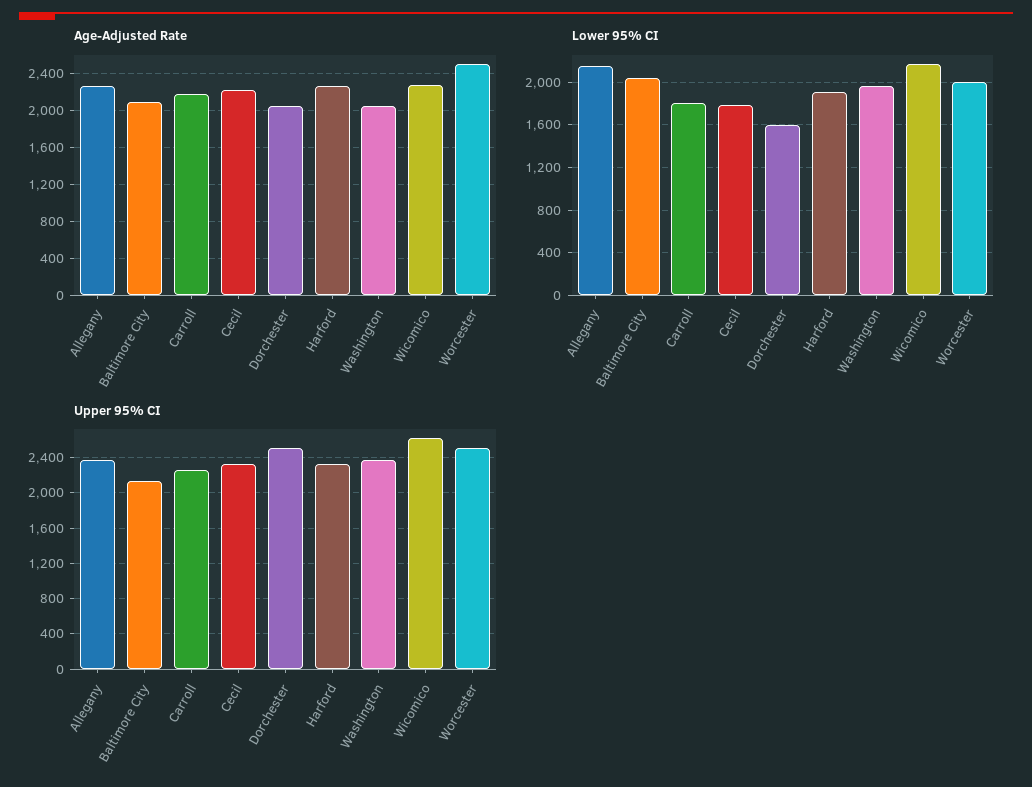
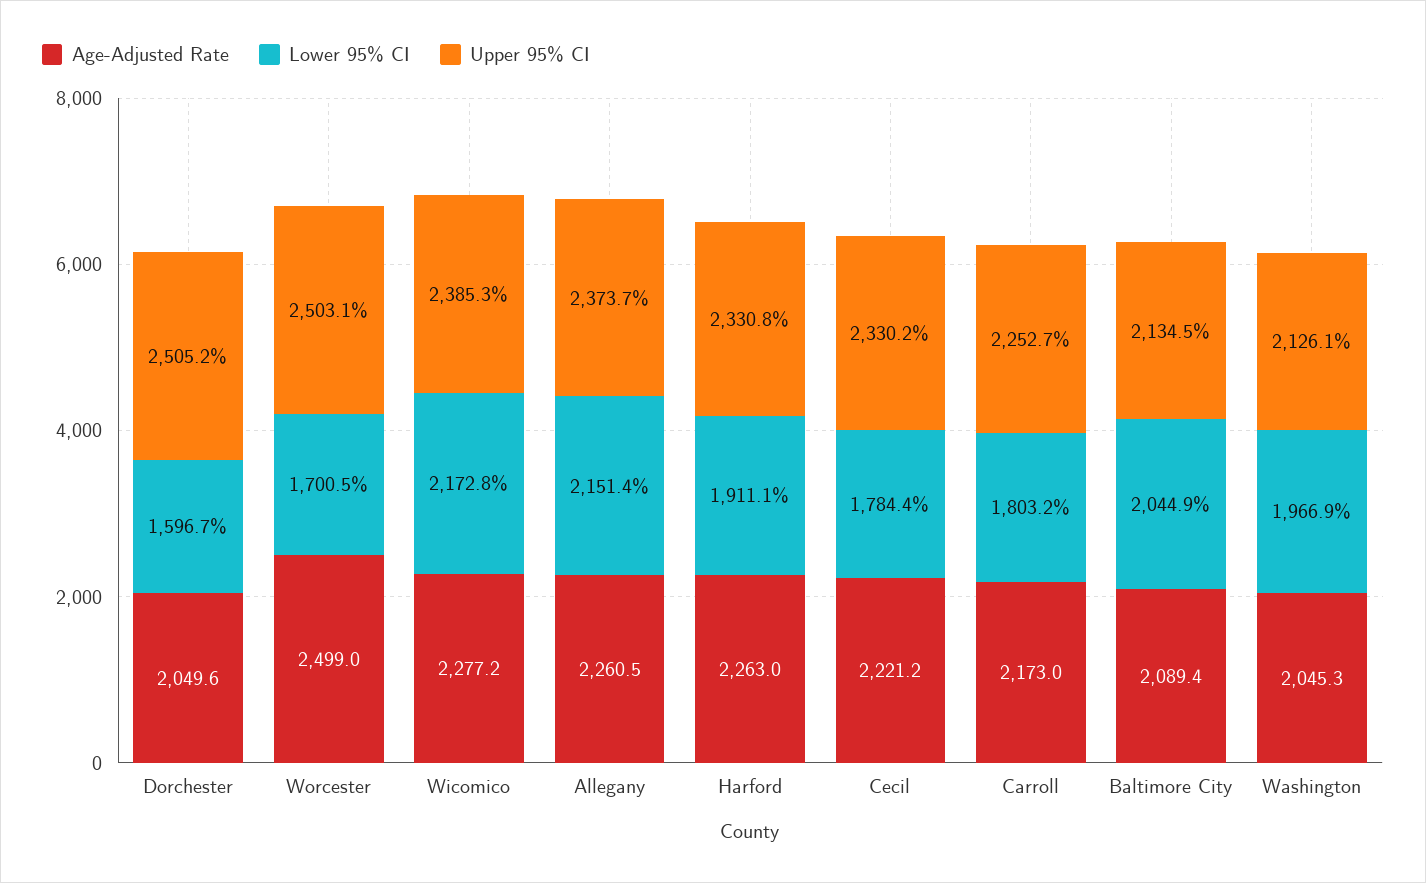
Lower 95% CI, Worcester: 2000 -> 1700.5
Upper 95% CI, Washington: 2400 -> 2126.1
Upper 95% CI, Wicomico: 2600 -> 2385.3

